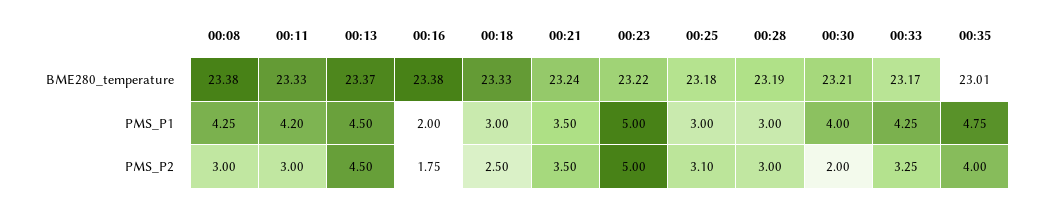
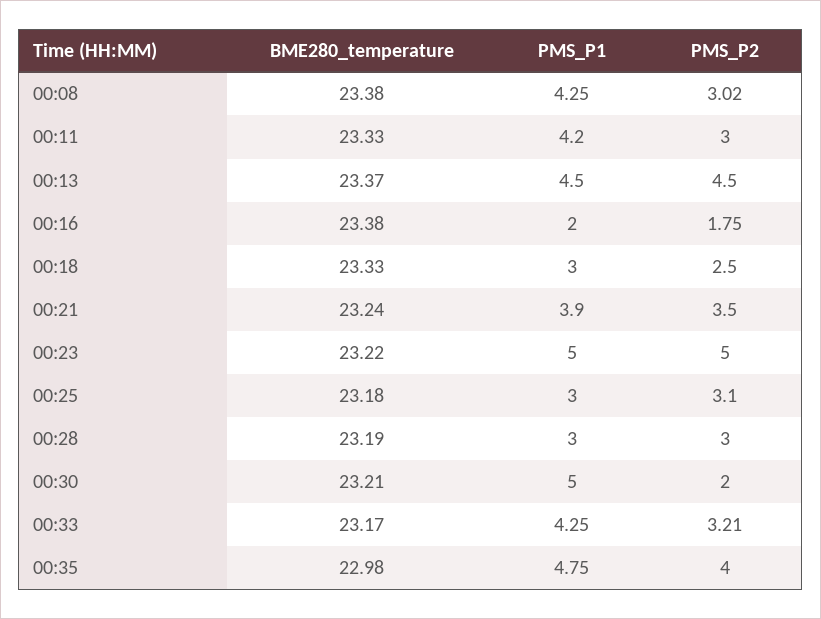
00:35, BME280_temperature: 23.01 -> 22.98
00:21, PMS_P1: 3.5 -> 3.9
00:30, PMS_P1: 4 -> 5
00:08, PMS_P2: 3 -> 3.02
00:33, PMS_P2: 3.25 -> 3.21

